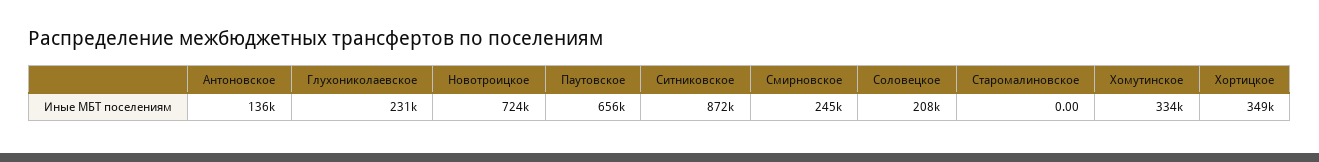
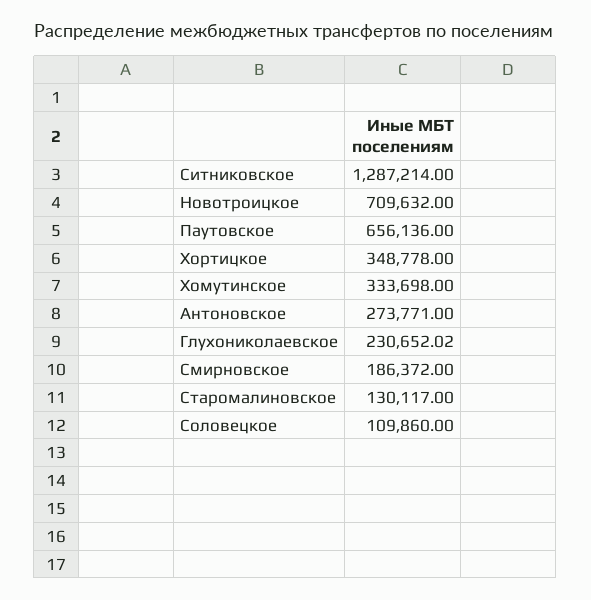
Антоновское: 136000 -> 273771
Новотроицкое: 724000 -> 709632
Ситниковское: 872000 -> 1287214
Смирновское: 245000 -> 186372
Соловецкое: 208000 -> 109860
Старомалиновское: 0 -> 130117

